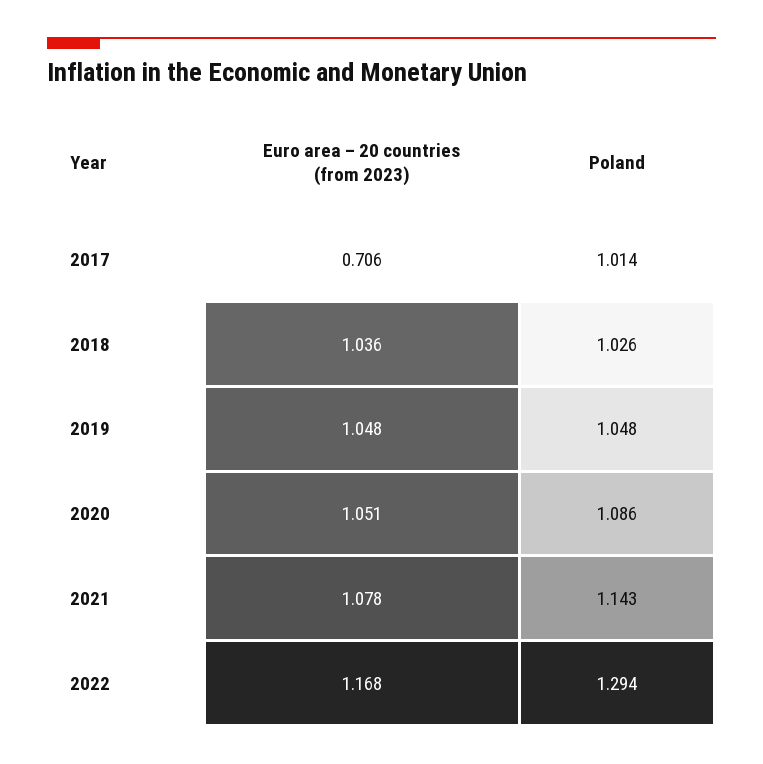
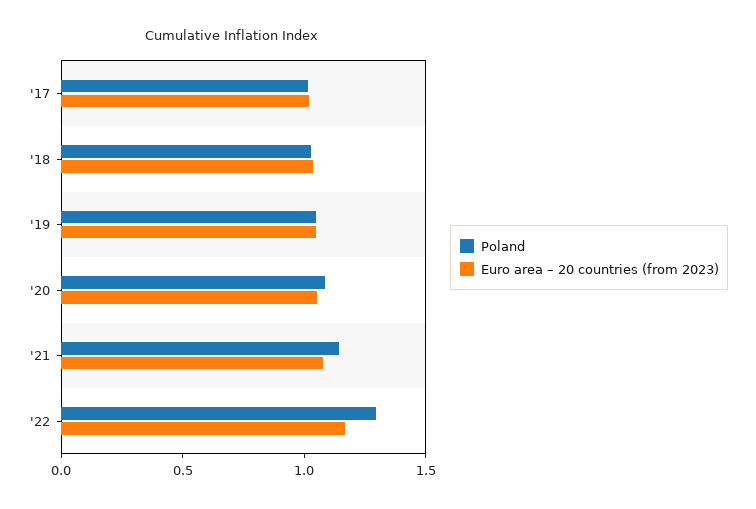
Euro area – 20 countries (from 2023), 2017: 0.706 -> 1

